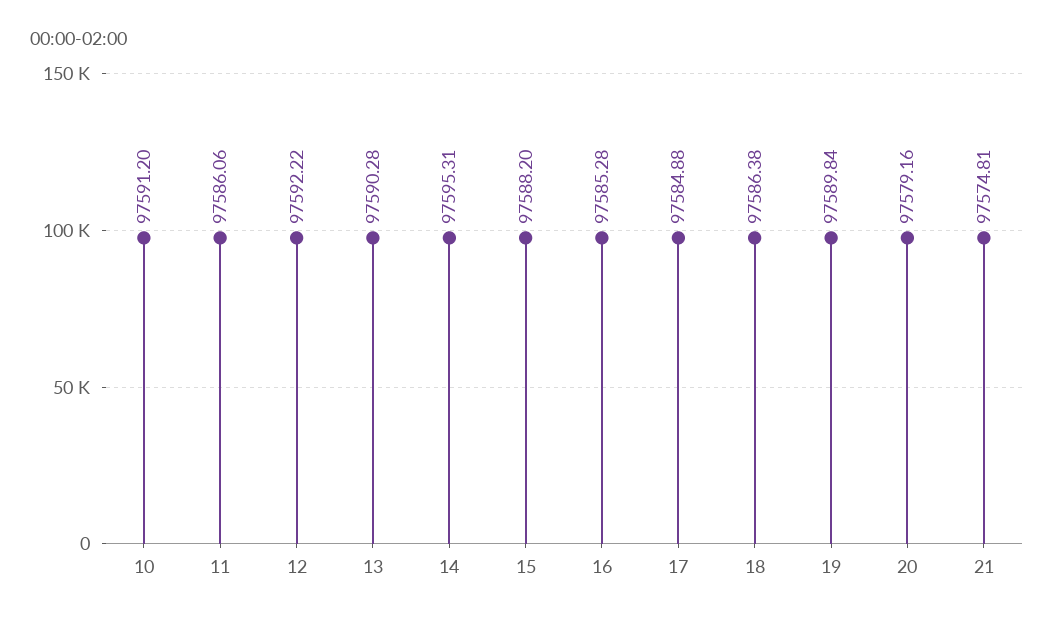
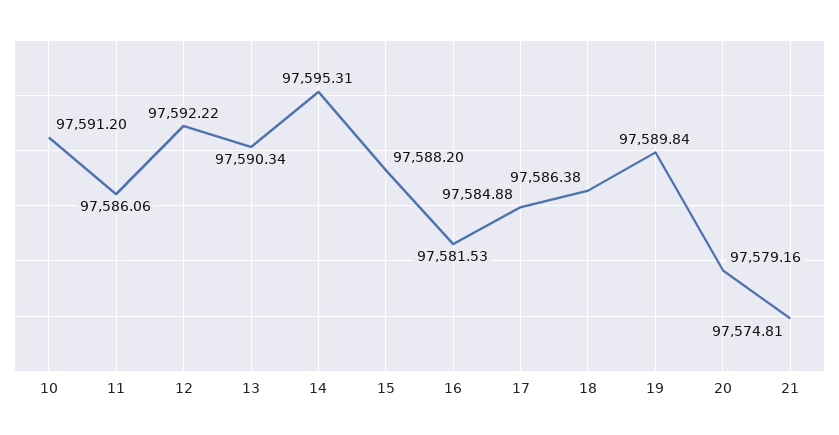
13: 97590.28 -> 97590.34
16: 97585.28 -> 97581.53

